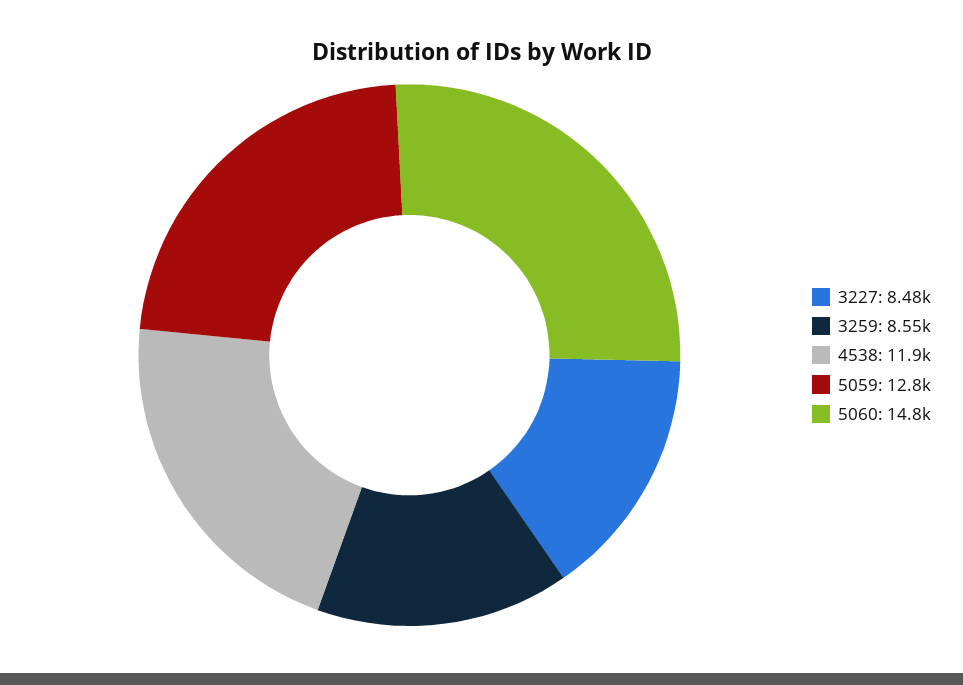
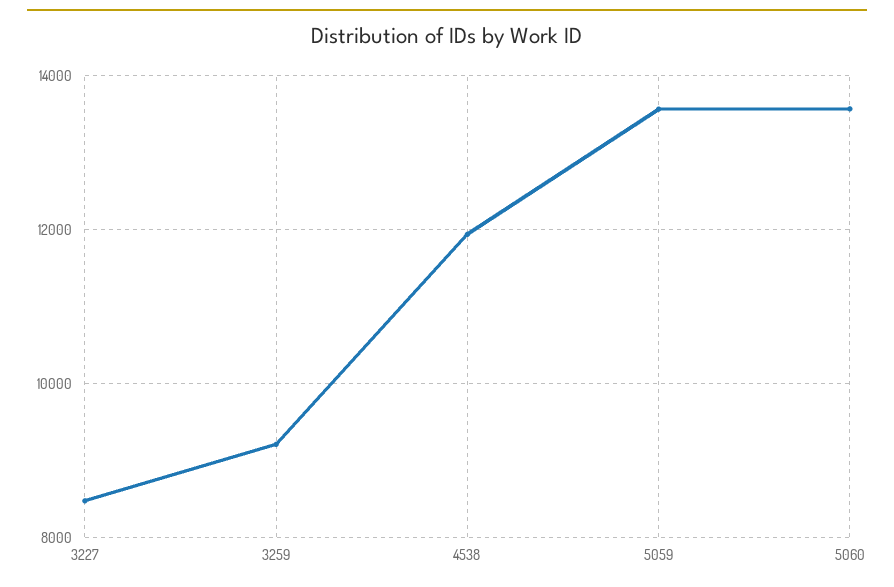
3259: 8550 -> 9200
5059: 12800 -> 13600
5060: 14800 -> 13600

